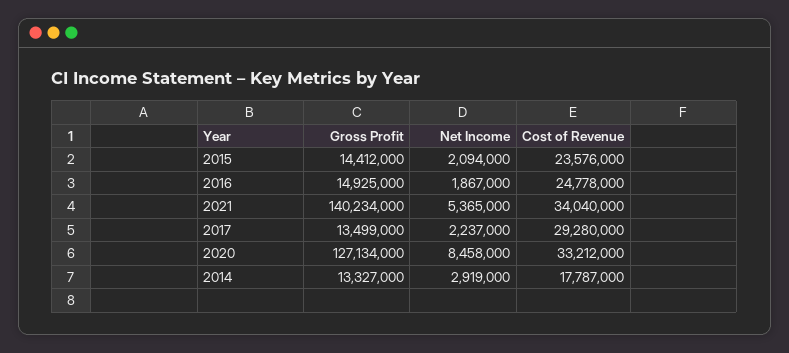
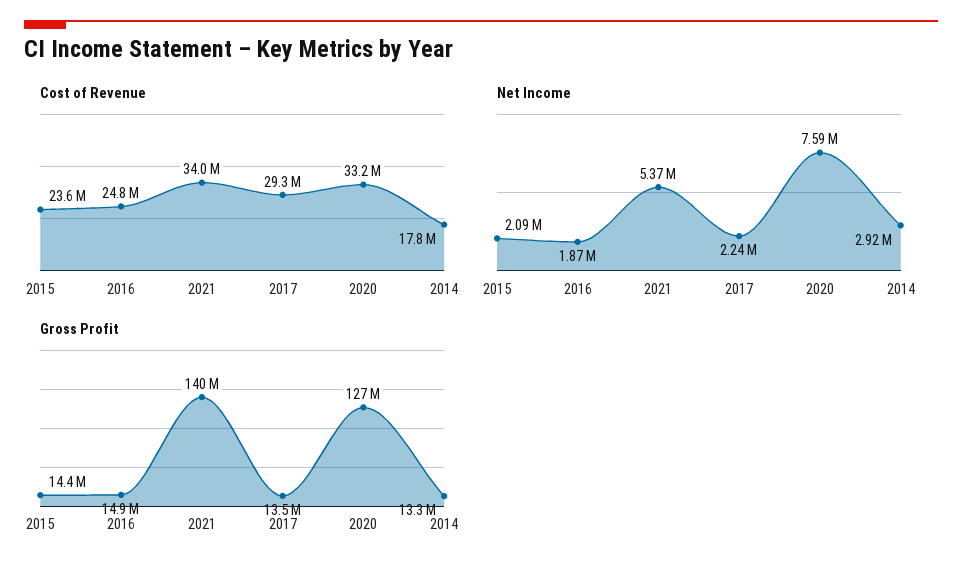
Net Income, 2020: 8458000 -> 7590000

